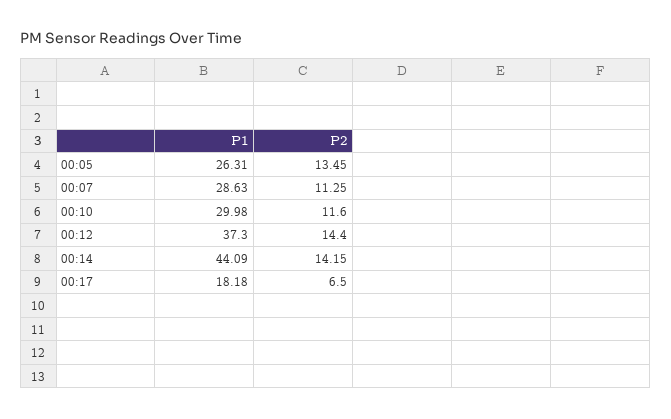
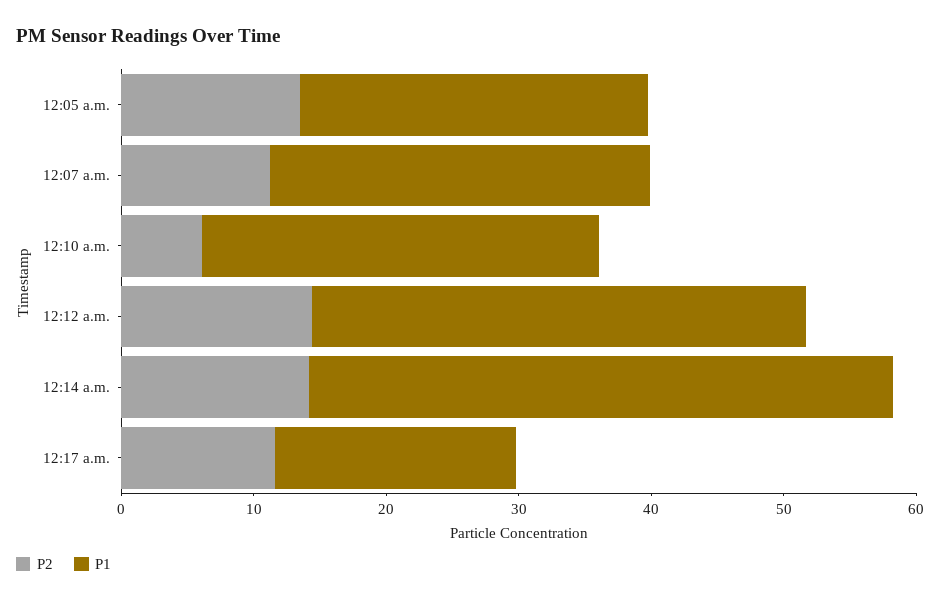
P2, 00:10: 11.6 -> 6
P2, 00:17: 6.5 -> 12

